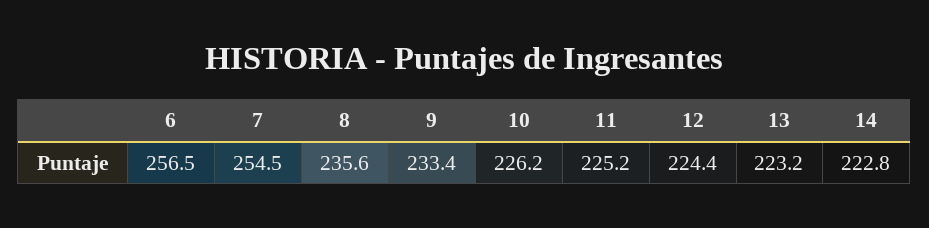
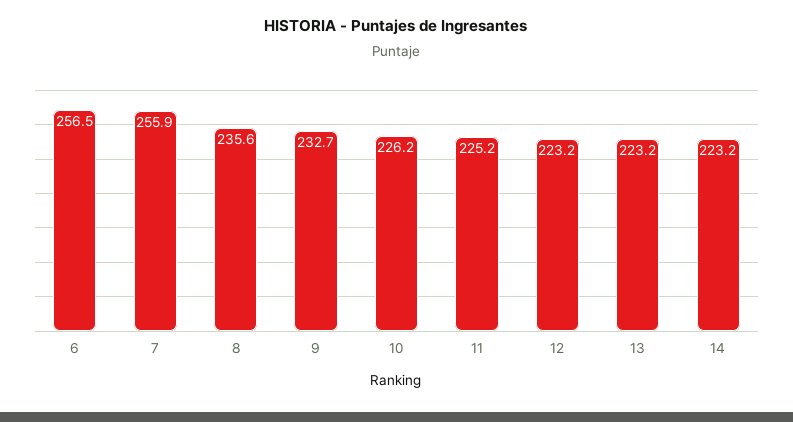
7: 254.5 -> 255.9
9: 233.4 -> 232.7
12: 224.4 -> 223.2
14: 222.8 -> 223.2

